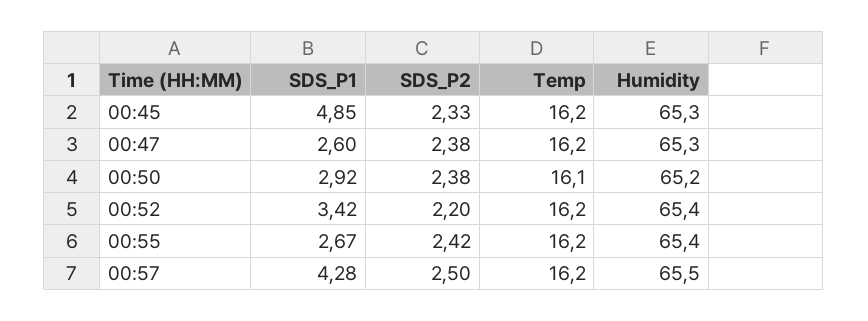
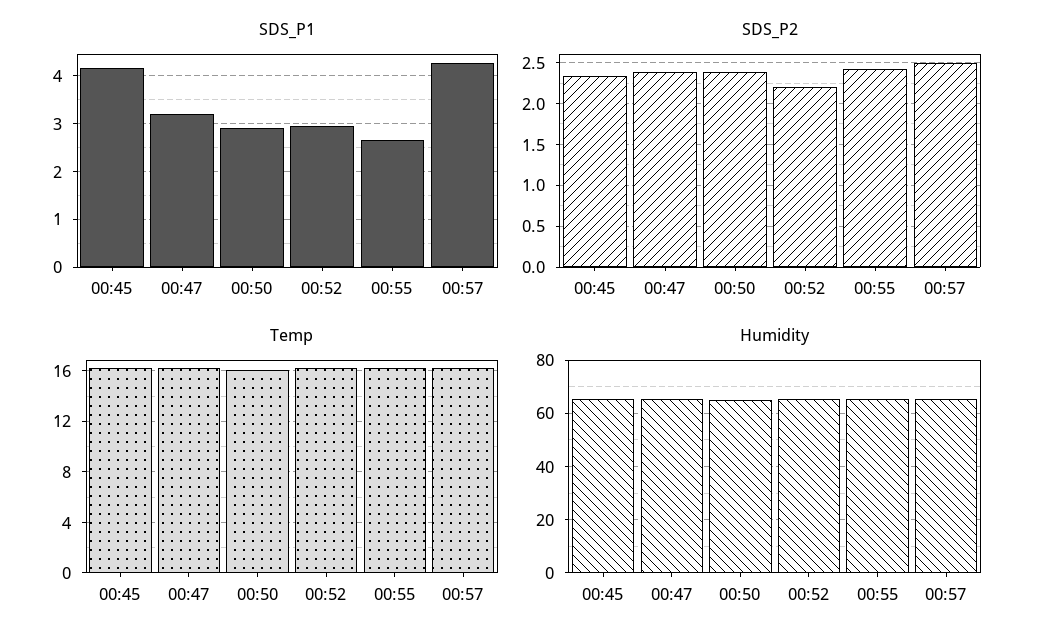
SDS_P1, 00:45: 4.85 -> 4.2
SDS_P1, 00:47: 2.6 -> 3.2
SDS_P1, 00:52: 3.42 -> 3

